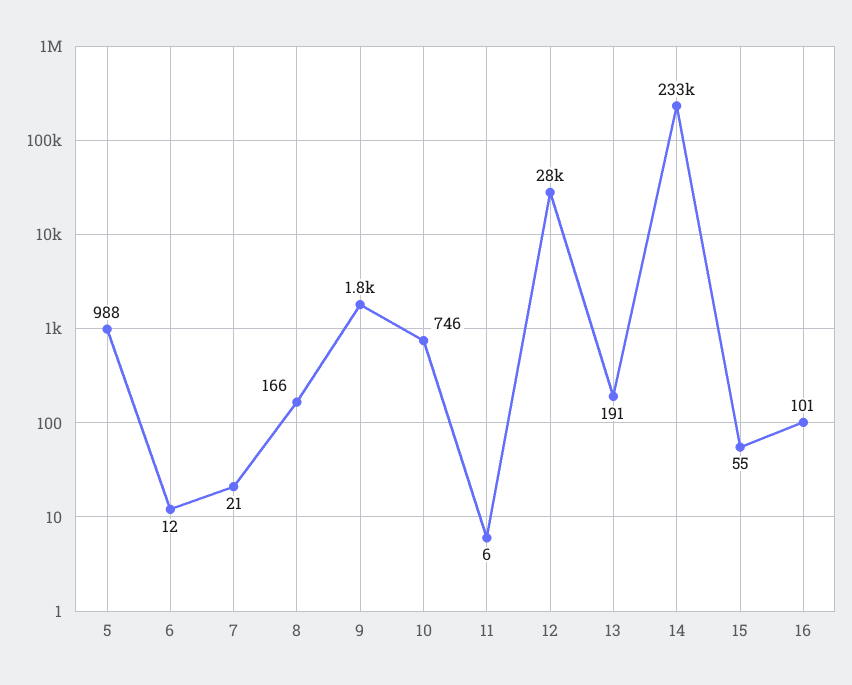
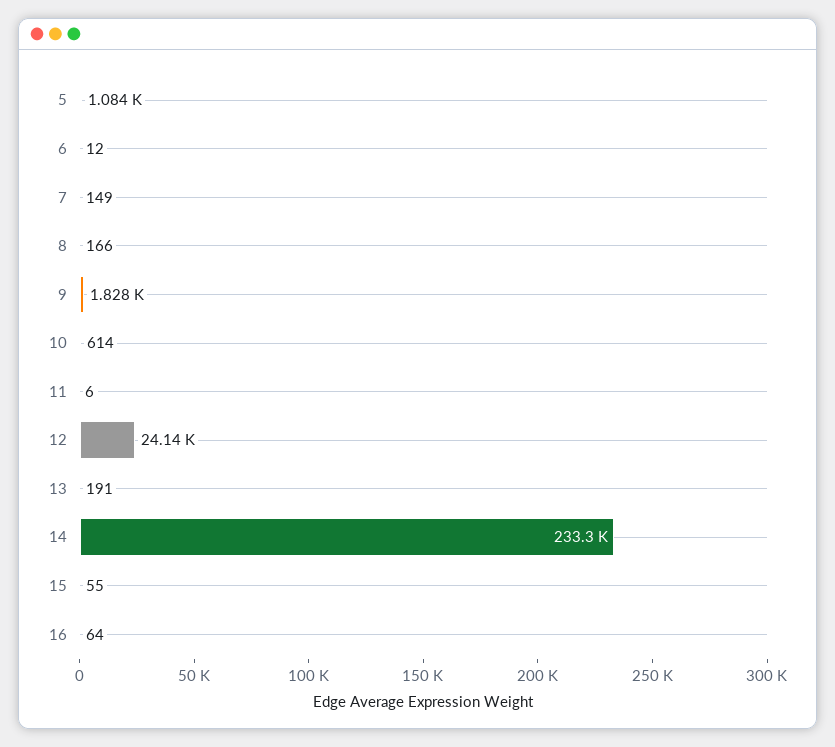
5: 988 -> 1084
7: 21 -> 149
10: 746 -> 614
12: 28000 -> 24140
16: 101 -> 64

